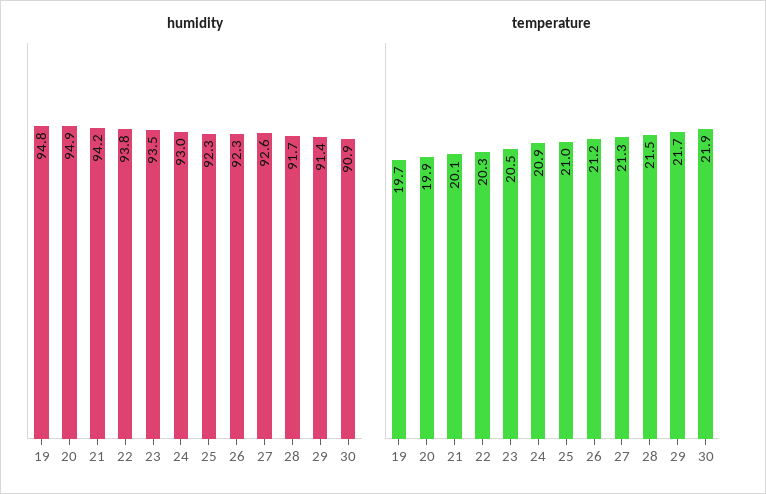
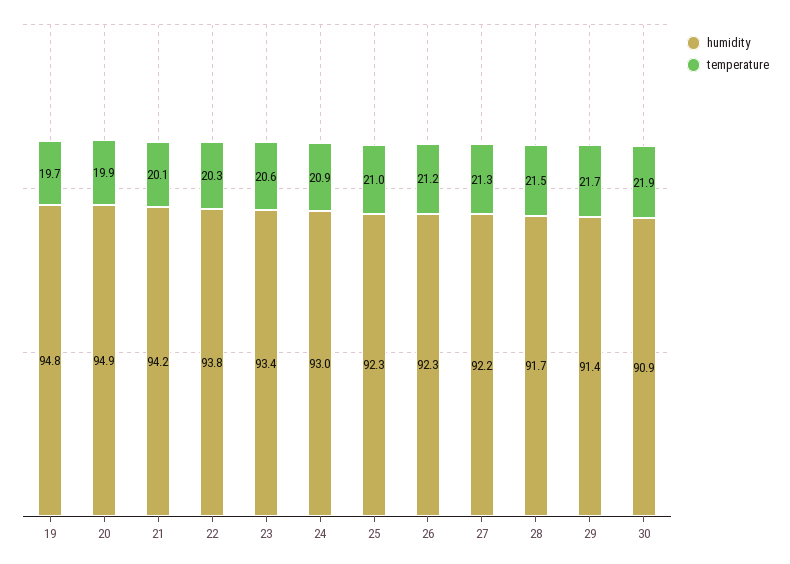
humidity, 23: 93.5 -> 93.4
humidity, 27: 92.6 -> 92.2
temperature, 23: 20.5 -> 20.6

